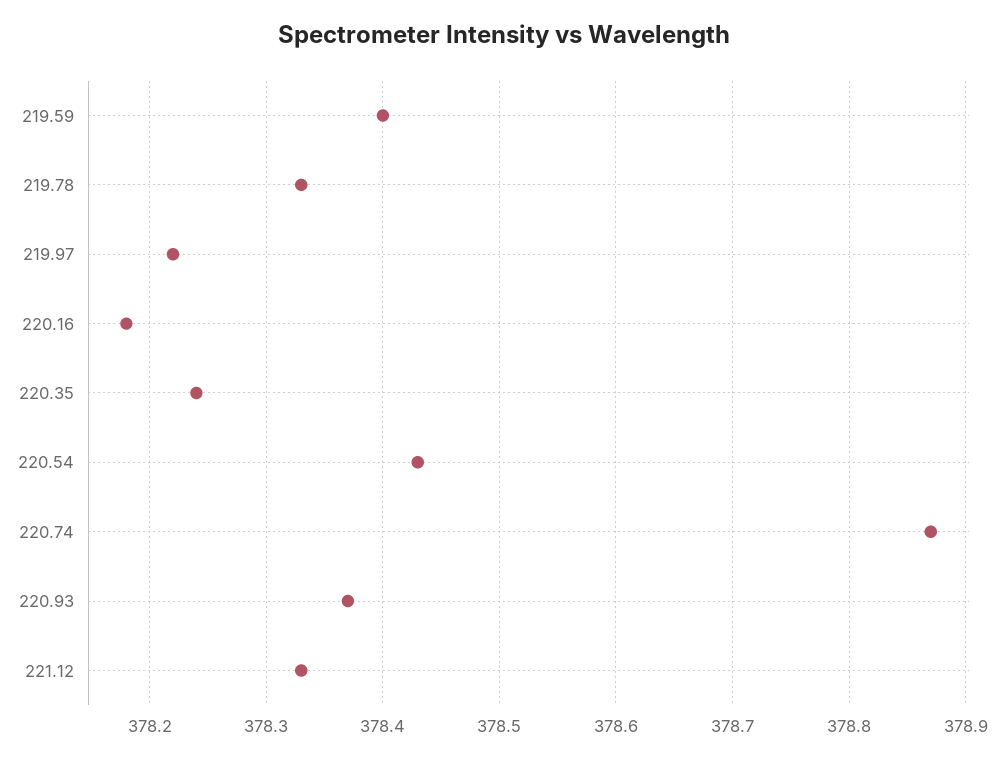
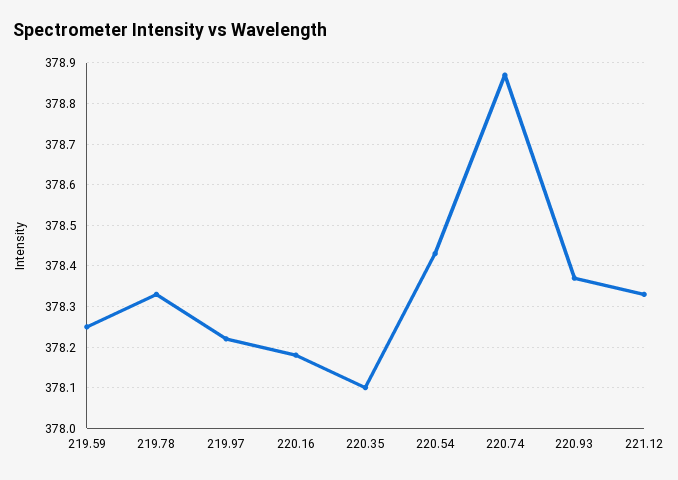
219.59: 378.4 -> 378.25
220.35: 378.24 -> 378.1

